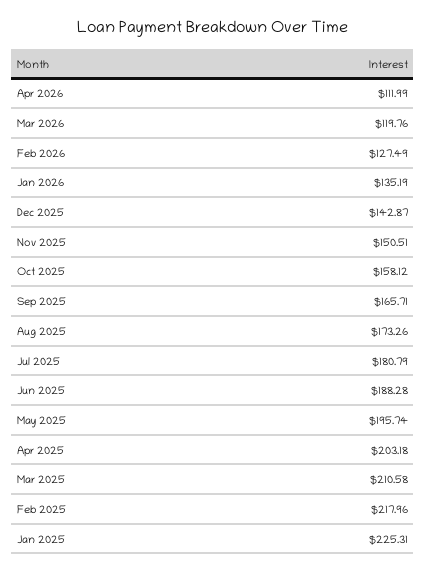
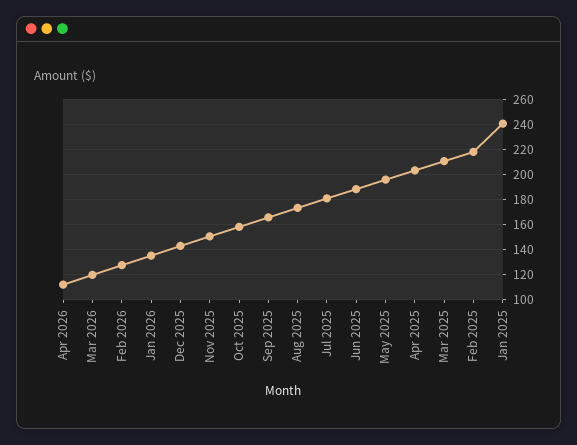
Jan 2025: 225.31 -> 240

